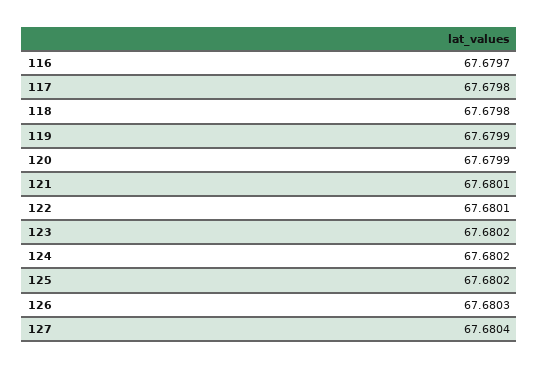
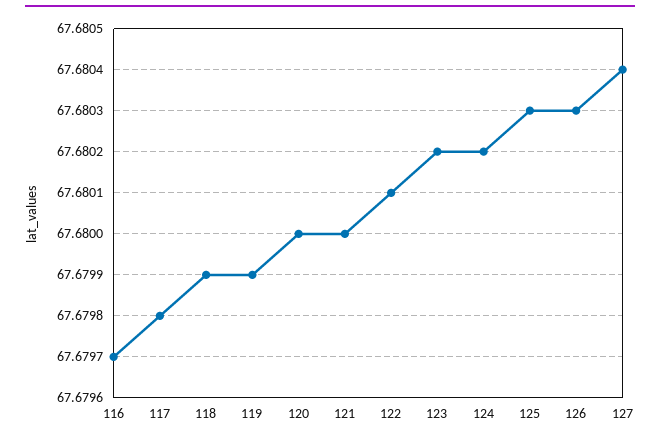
118: 67.6798 -> 67.6799
120: 67.6799 -> 67.68
121: 67.6801 -> 67.68
125: 67.6802 -> 67.6803

